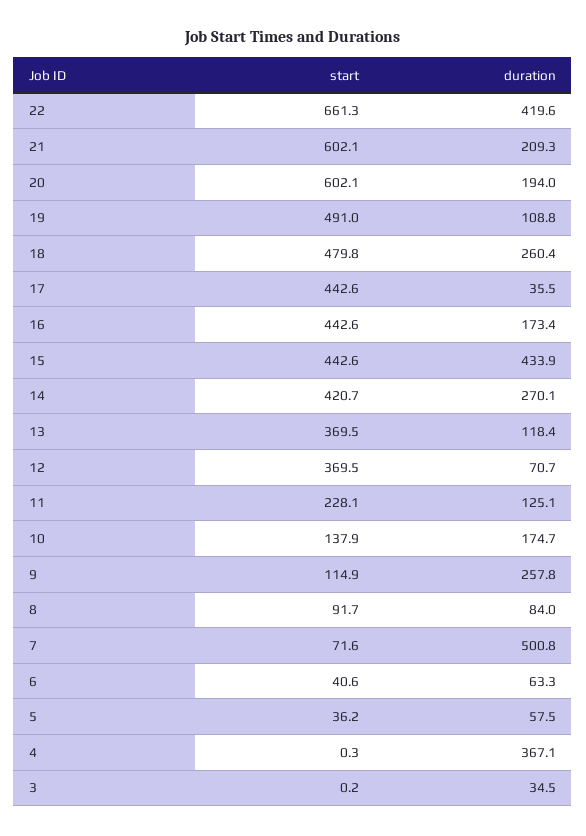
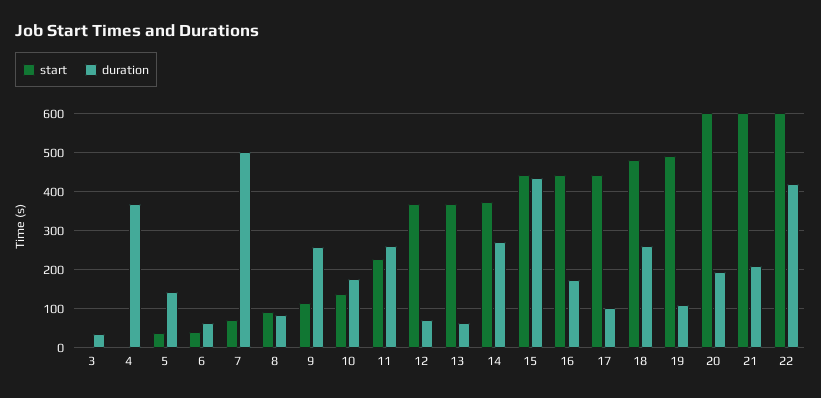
start, 22: 661.3 -> 600
duration, 17: 35.5 -> 100
start, 14: 420.7 -> 380
duration, 13: 118.4 -> 60
duration, 11: 125.1 -> 260
duration, 5: 57.5 -> 140

